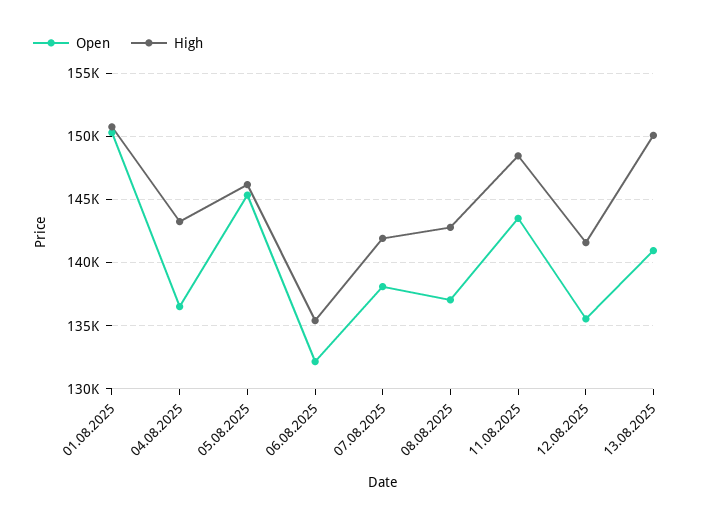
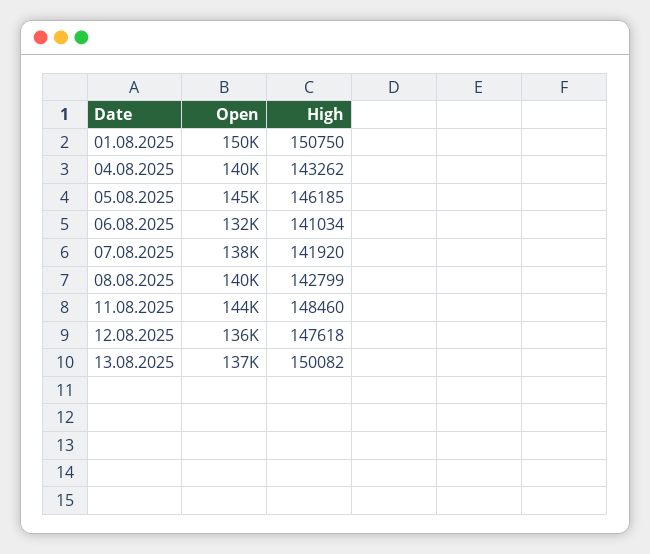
Open, 04.08.2025: 136500 -> 140000
High, 06.08.2025: 135500 -> 141034
Open, 08.08.2025: 137000 -> 140000
High, 12.08.2025: 141500 -> 147618
Open, 13.08.2025: 141000 -> 137000

